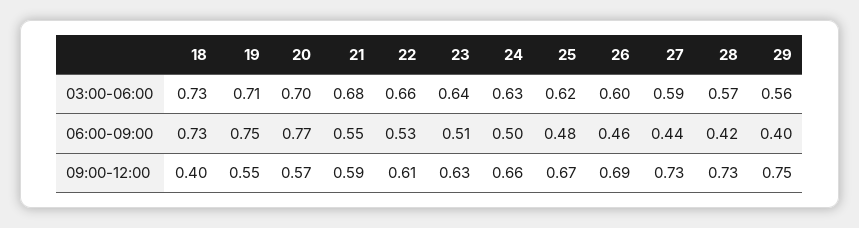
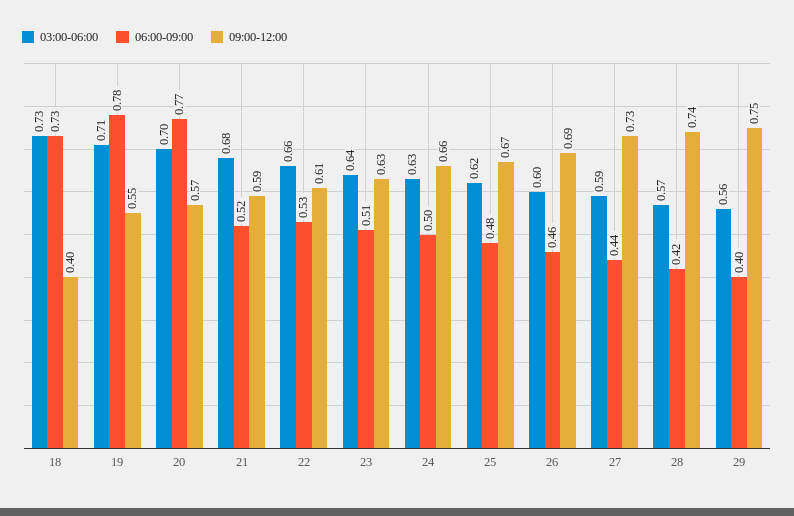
06:00-09:00, 19: 0.75 -> 0.78
06:00-09:00, 21: 0.55 -> 0.52
09:00-12:00, 28: 0.73 -> 0.74

